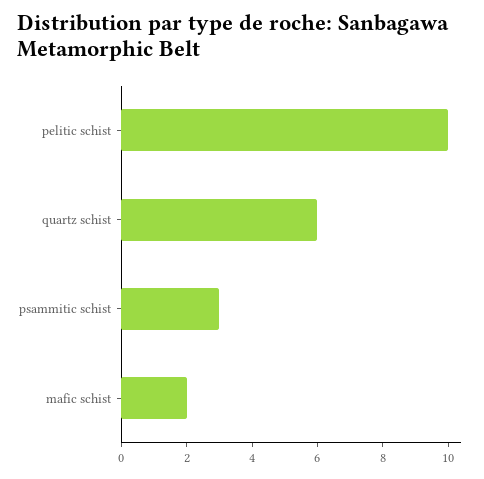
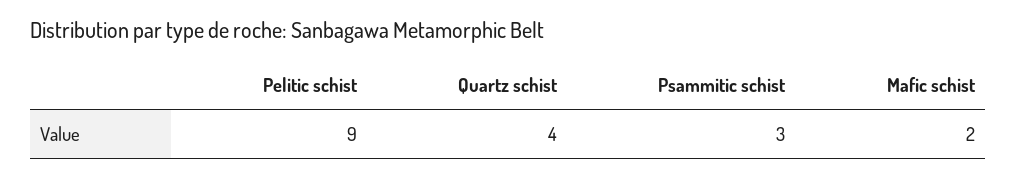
pelitic schist: 10 -> 9
quartz schist: 6 -> 4

